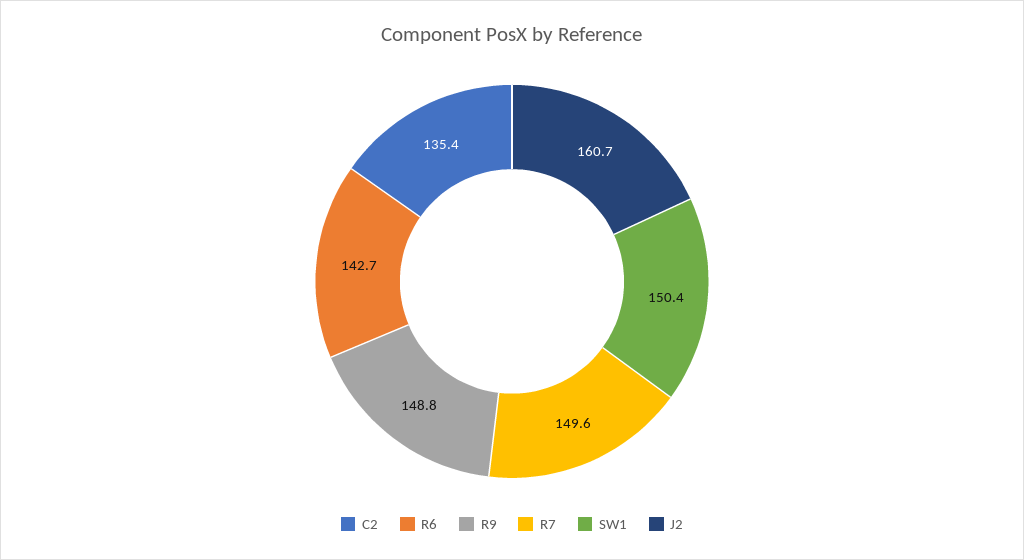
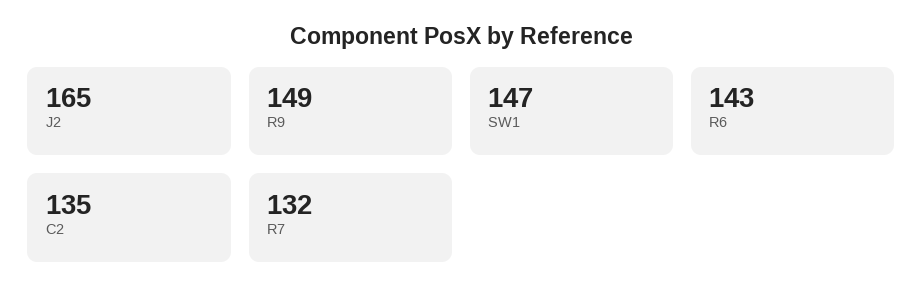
R7: 149.6 -> 132
SW1: 150.4 -> 147
J2: 160.7 -> 165

